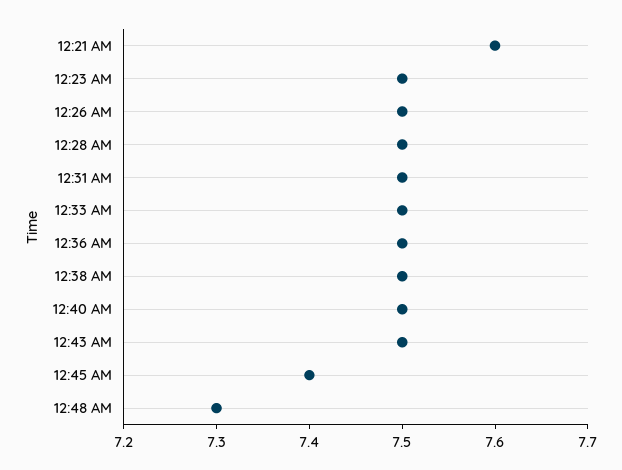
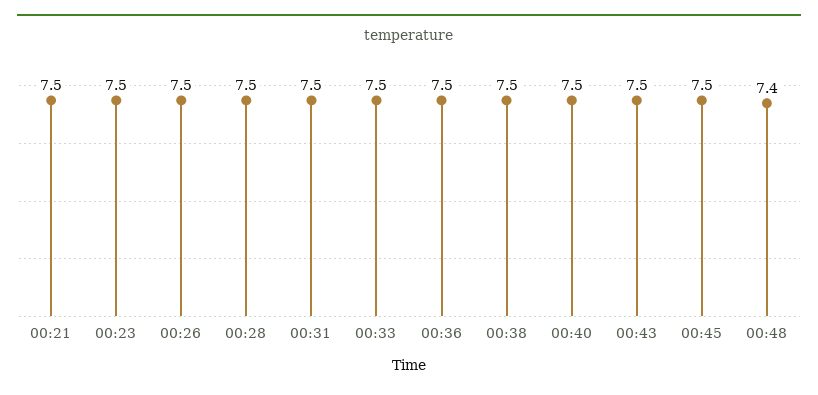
12:21 AM: 7.6 -> 7.5
12:45 AM: 7.4 -> 7.5
12:48 AM: 7.3 -> 7.4

